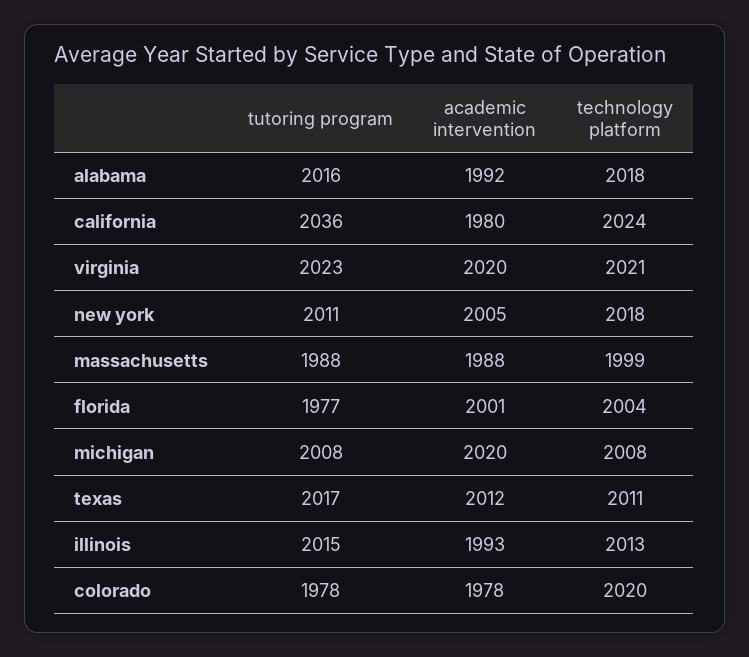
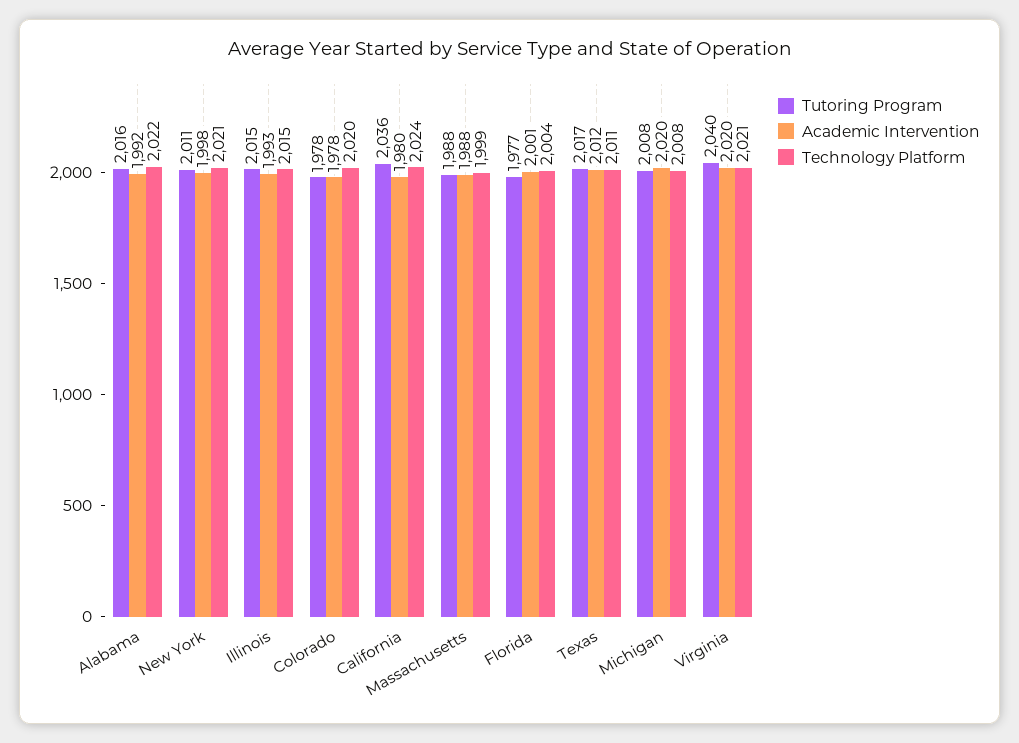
technology platform, alabama: 2018 -> 2022
tutoring program, virginia: 2023 -> 2040
academic intervention, new york: 2005 -> 1998
technology platform, new york: 2018 -> 2021
technology platform, illinois: 2013 -> 2015

